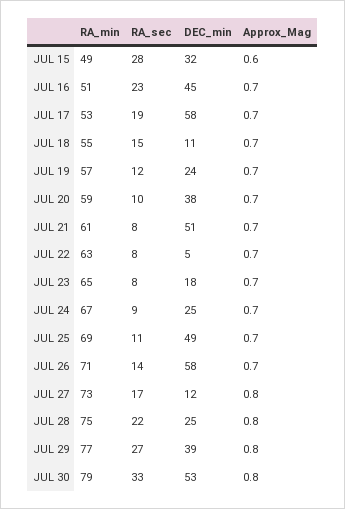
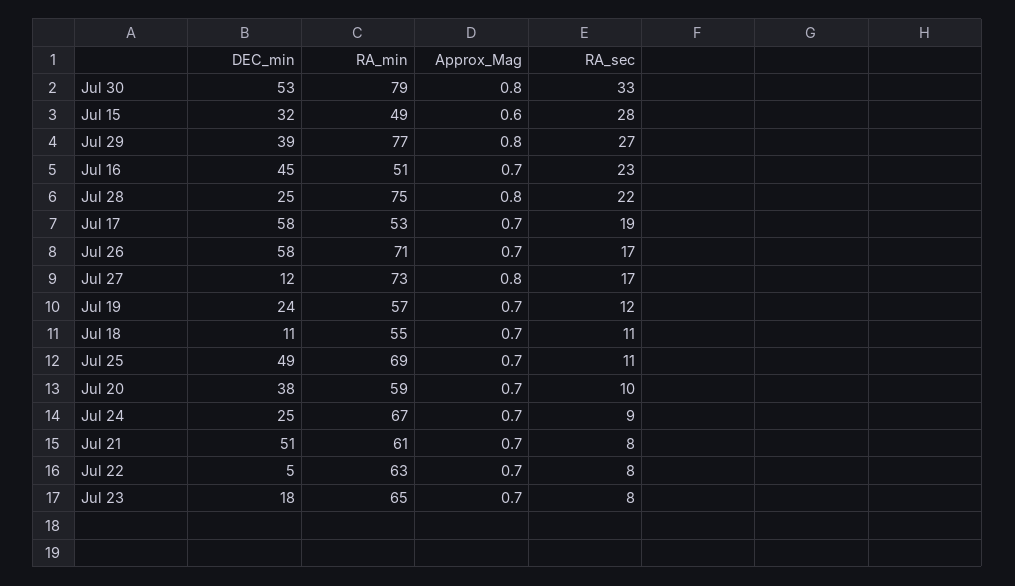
RA_sec, JUL 18: 15 -> 11
RA_sec, JUL 26: 14 -> 17

